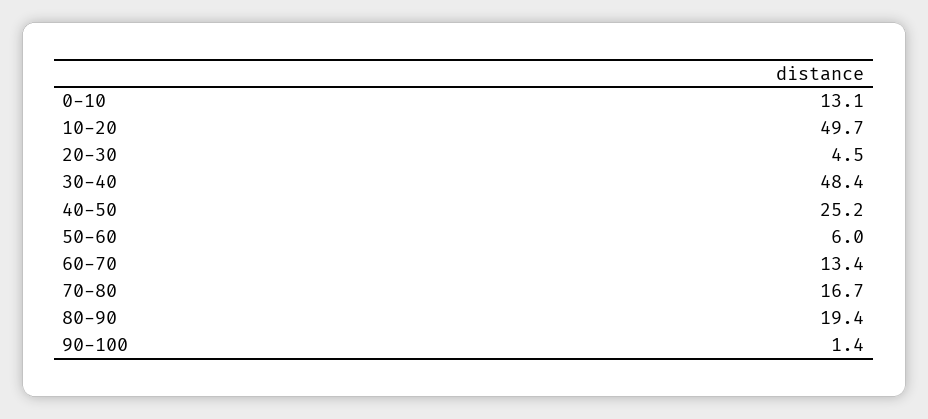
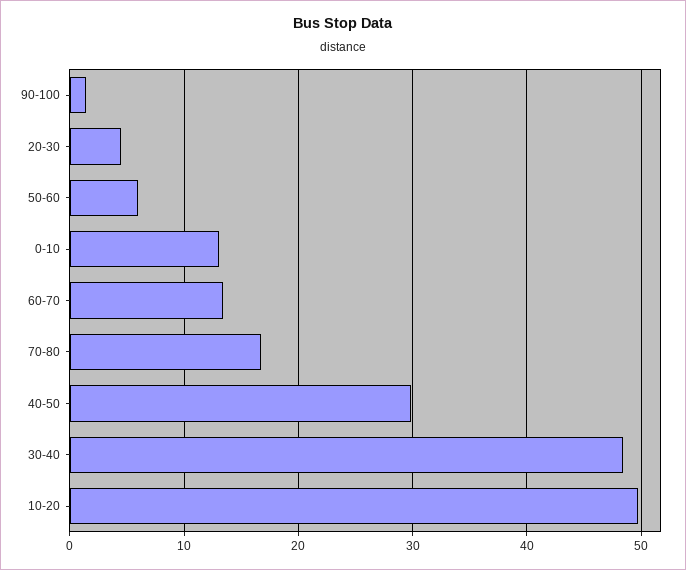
40-50: 25.2 -> 30
80-90: 19.4 -> none

